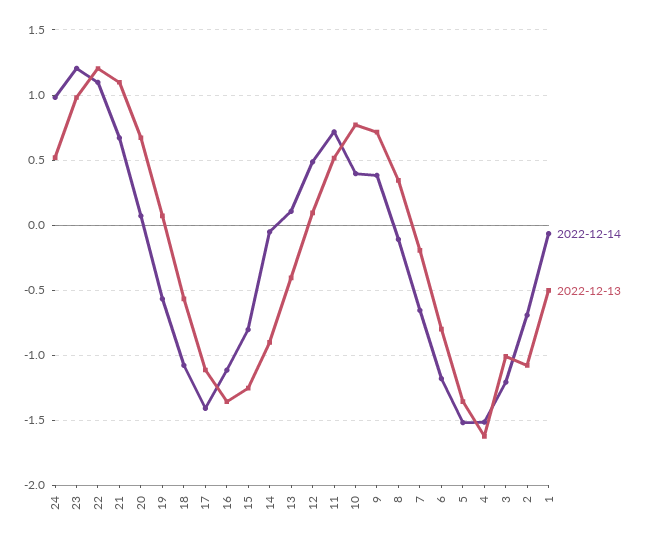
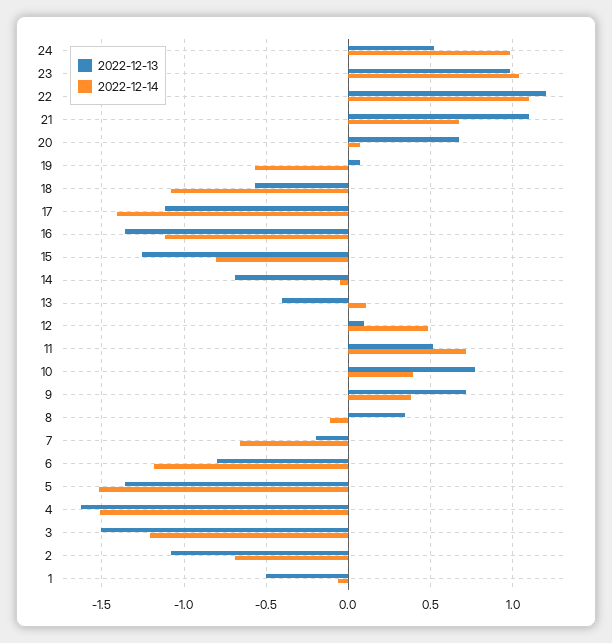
2022-12-14, 23: 1.2 -> 1.05
2022-12-13, 14: -0.9 -> -0.7
2022-12-13, 3: -1 -> -1.5

